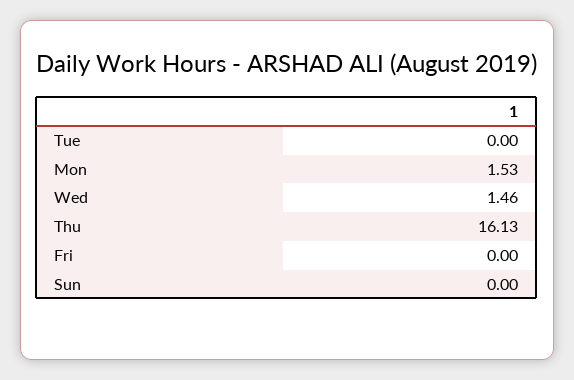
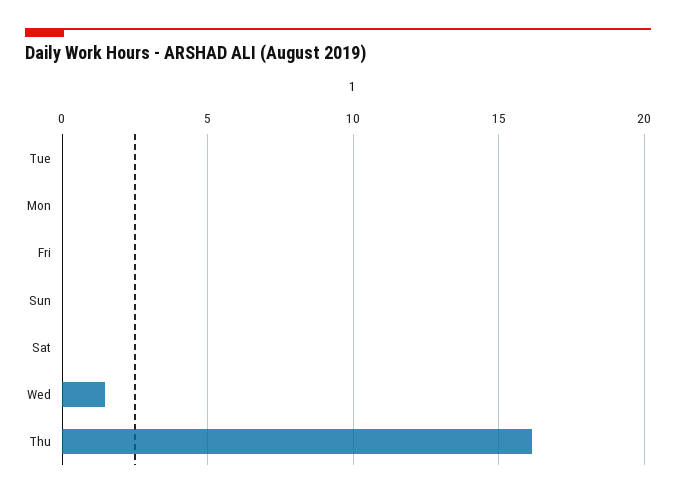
Mon: 1.53 -> 0
Sat: none -> 0

